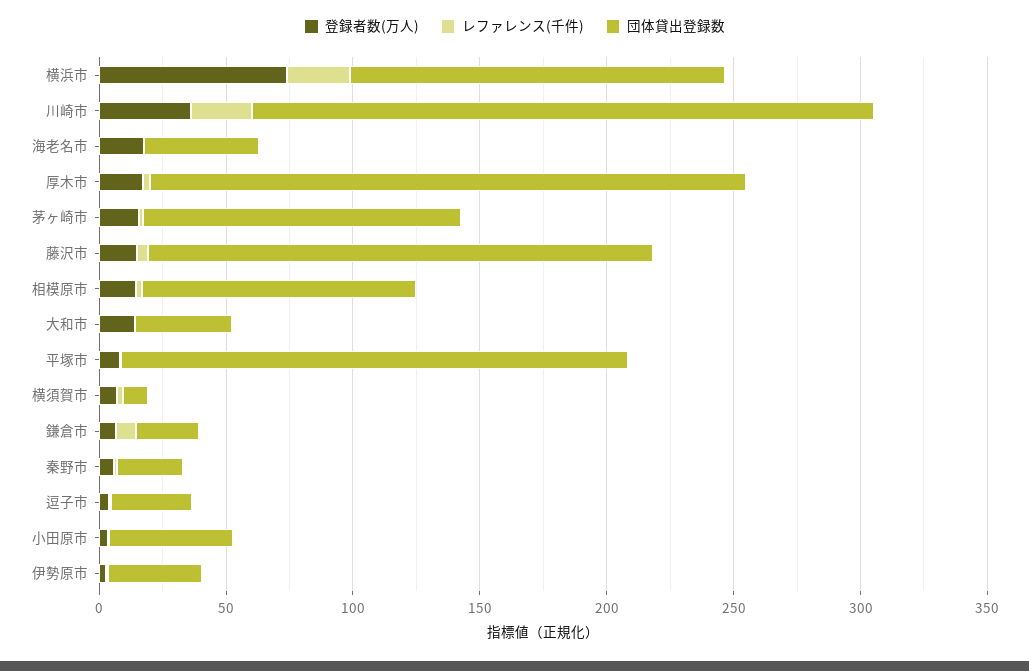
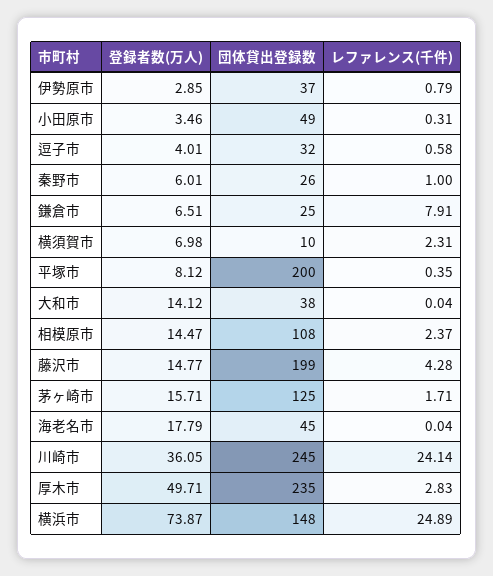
登録者数(万人), 厚木市: 20 -> 49.71

